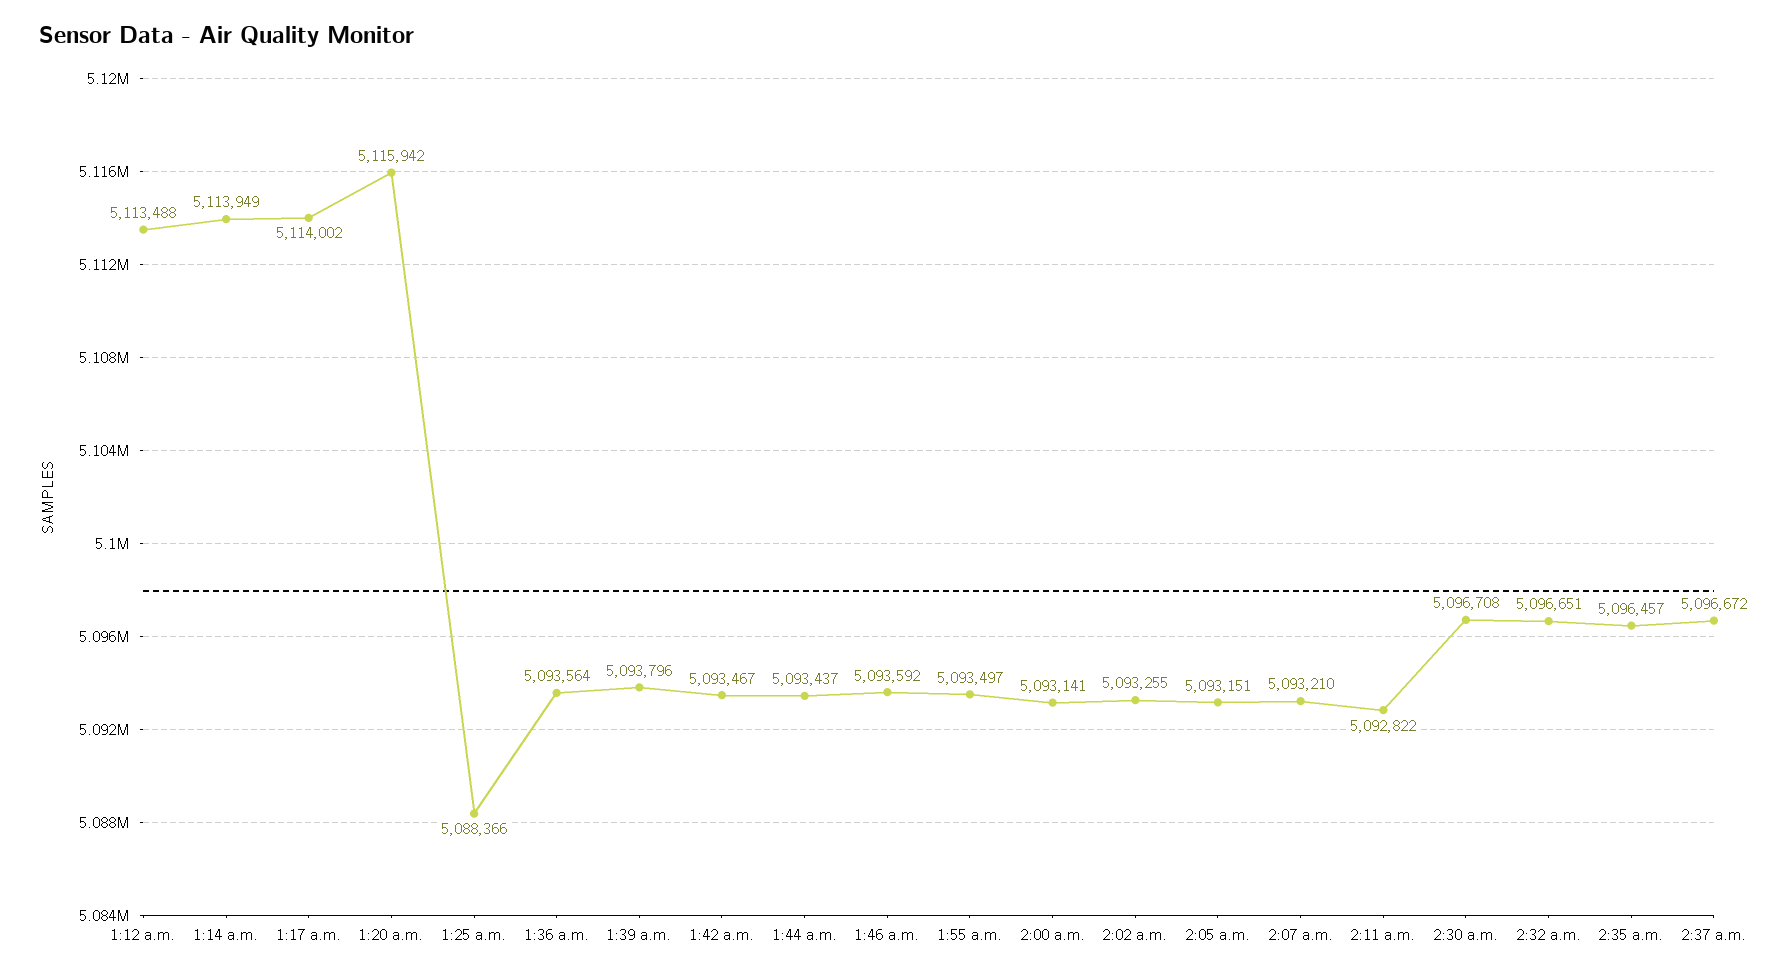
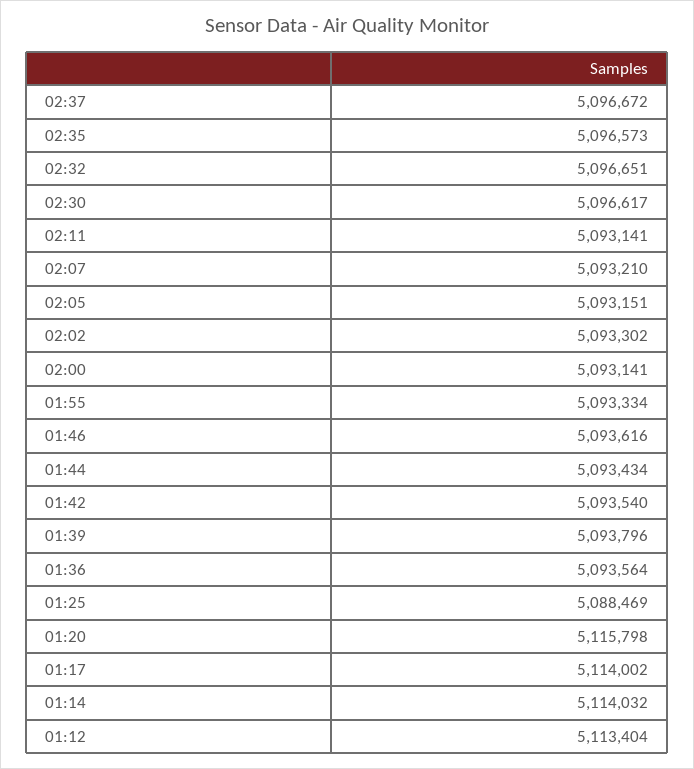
1:12 a.m.: 5113488 -> 5113404
1:14 a.m.: 5113949 -> 5114032
1:20 a.m.: 5115942 -> 5115798
1:25 a.m.: 5088366 -> 5088469
1:42 a.m.: 5093467 -> 5093540
1:44 a.m.: 5093437 -> 5093434
1:46 a.m.: 5093592 -> 5093616
1:55 a.m.: 5093497 -> 5093334
2:02 a.m.: 5093255 -> 5093302
2:11 a.m.: 5092822 -> 5093141
2:30 a.m.: 5096708 -> 5096617
2:35 a.m.: 5096457 -> 5096573

